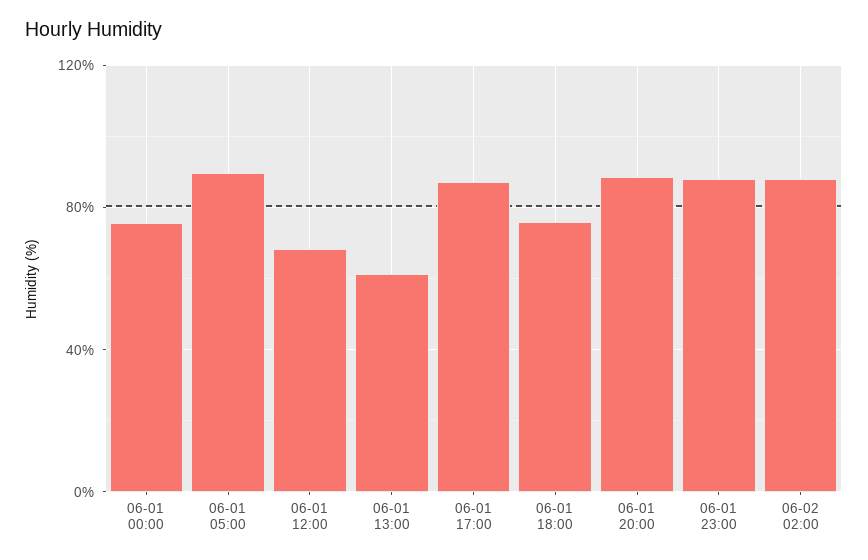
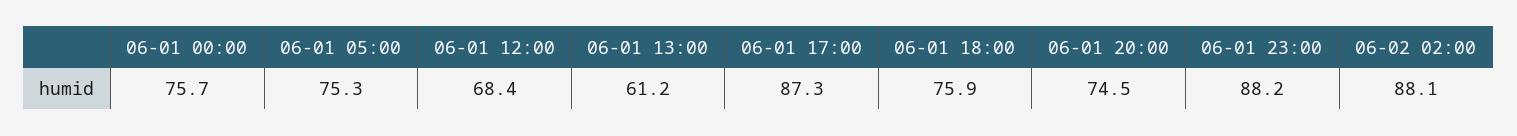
06-01 05:00: 90 -> 75.3
06-01 20:00: 90 -> 74.5

